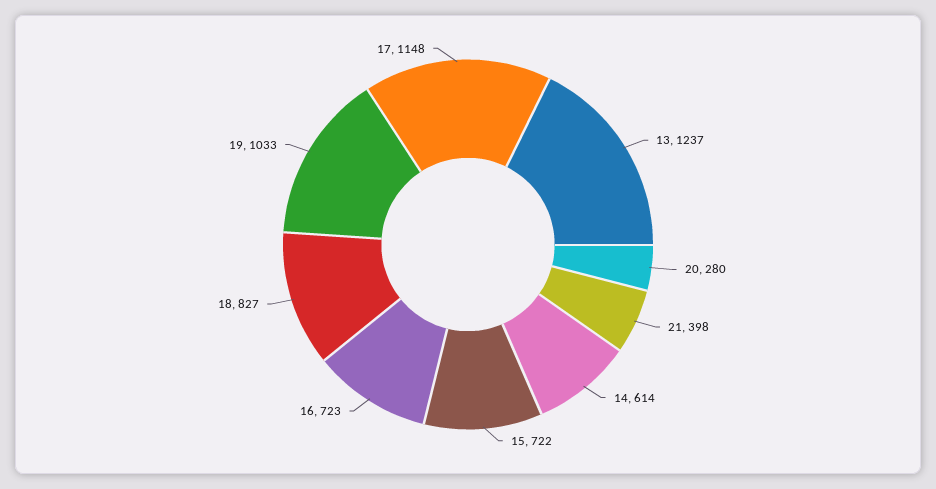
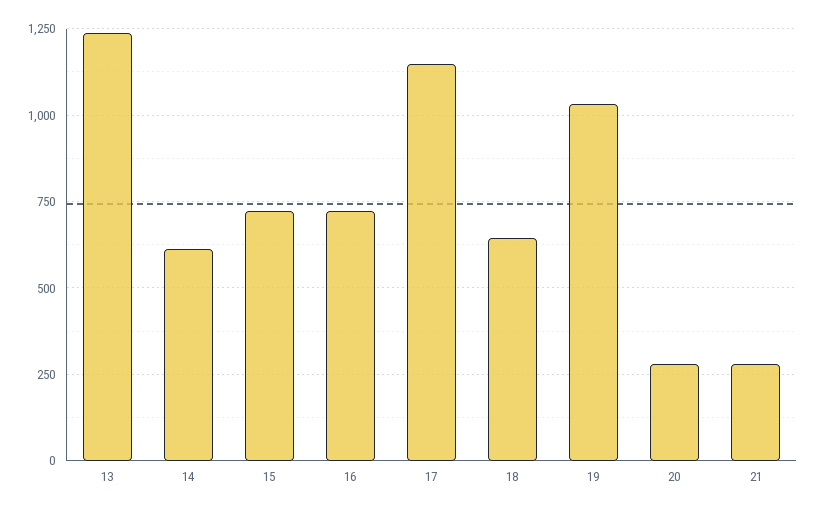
21: 398 -> 275
18: 827 -> 650

